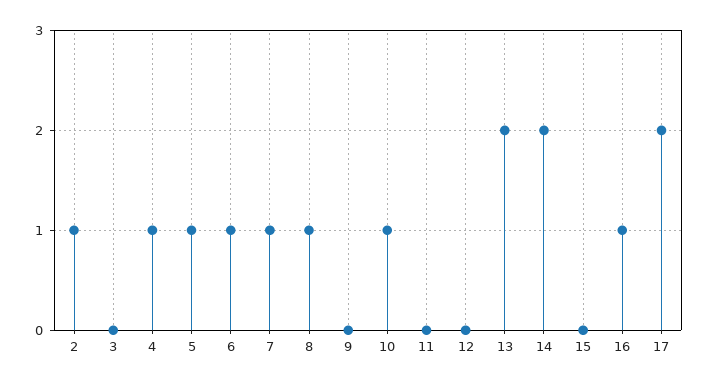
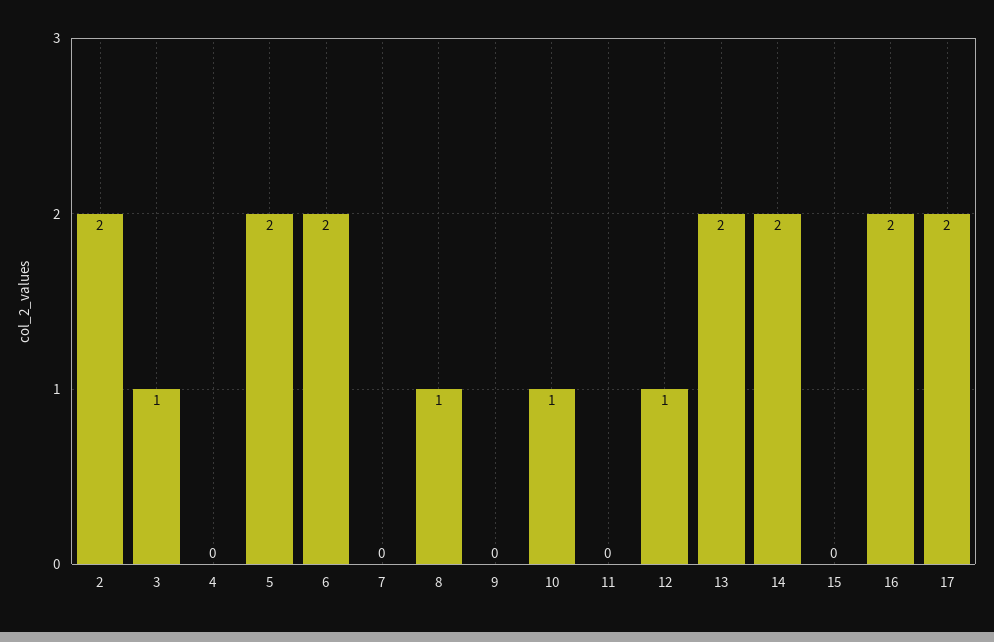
2: 1 -> 2
3: 0 -> 1
4: 1 -> 0
5: 1 -> 2
6: 1 -> 2
7: 1 -> 0
12: 0 -> 1
16: 1 -> 2

